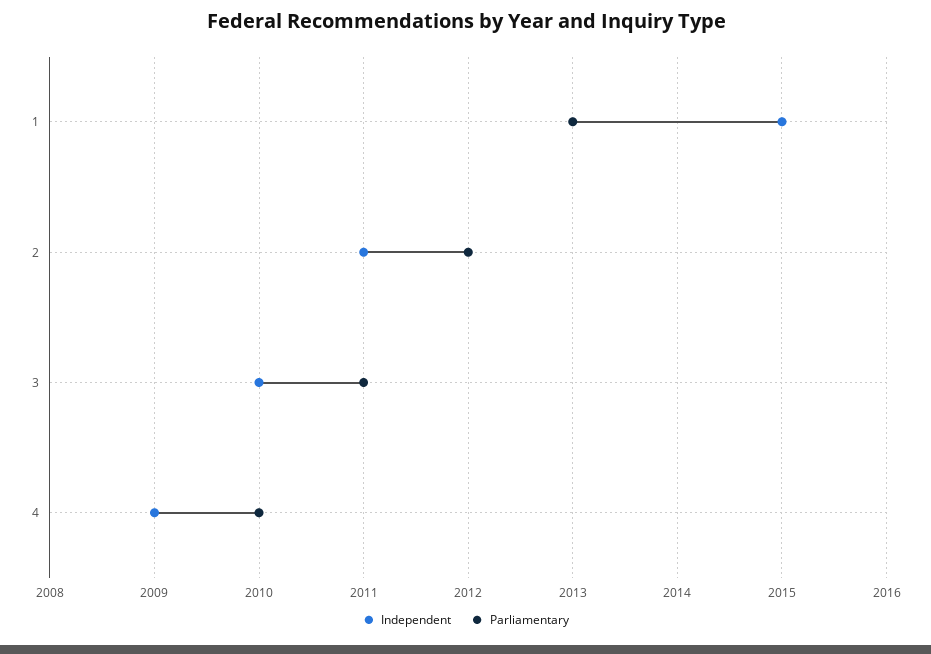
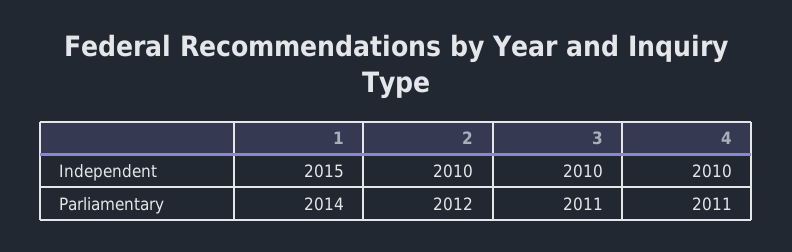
Parliamentary, 1: 2013 -> 2014
Independent, 2: 2011 -> 2010
Independent, 4: 2009 -> 2010
Parliamentary, 4: 2010 -> 2011

